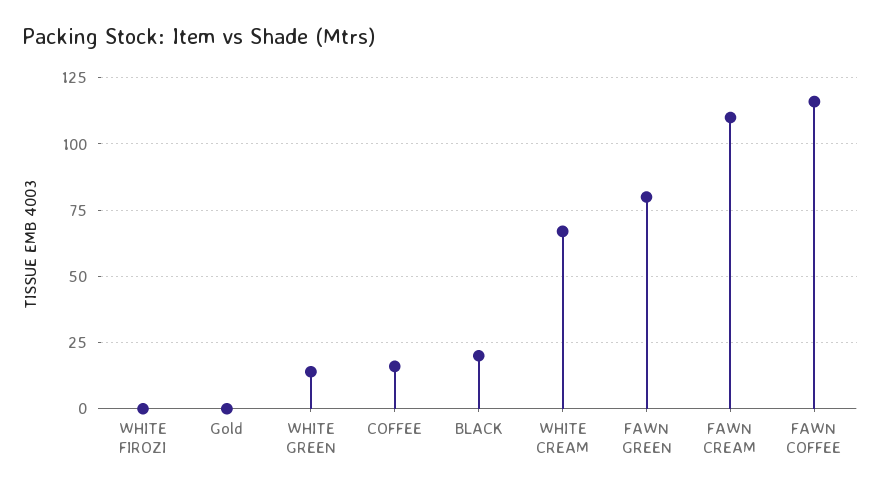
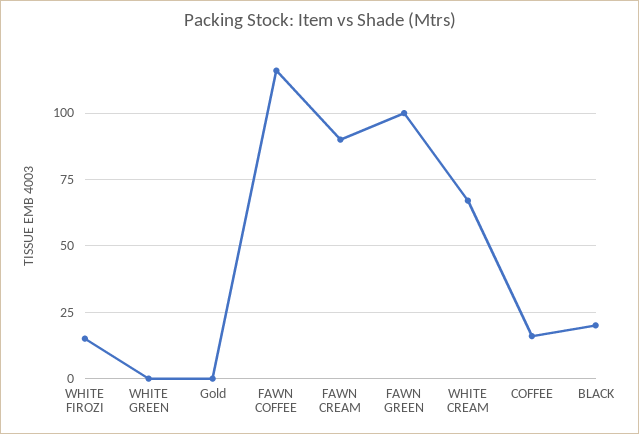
WHITE FIROZI: 0 -> 15
WHITE GREEN: 15 -> 0
FAWN GREEN: 80 -> 100
FAWN CREAM: 110 -> 90

